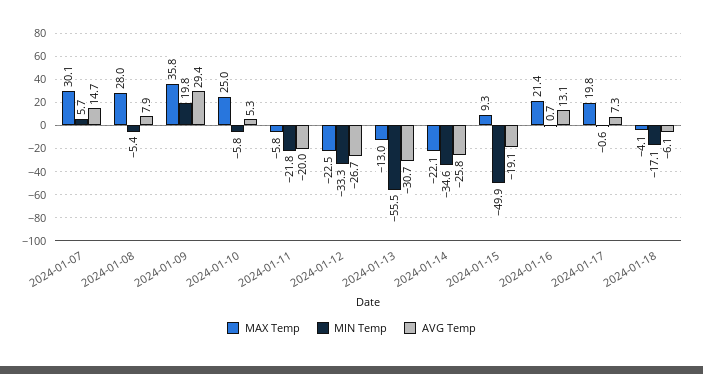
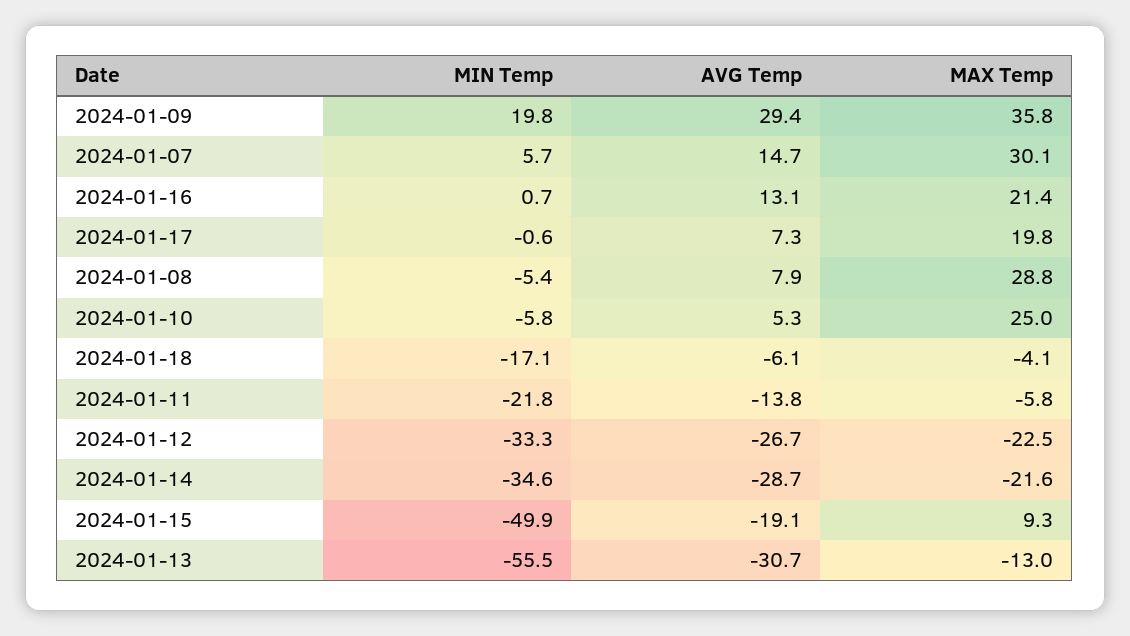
MAX Temp, 2024-01-08: 28 -> 28.8
AVG Temp, 2024-01-11: -20 -> -13.8
MAX Temp, 2024-01-14: -22.1 -> -21.6
AVG Temp, 2024-01-14: -25.8 -> -28.7

